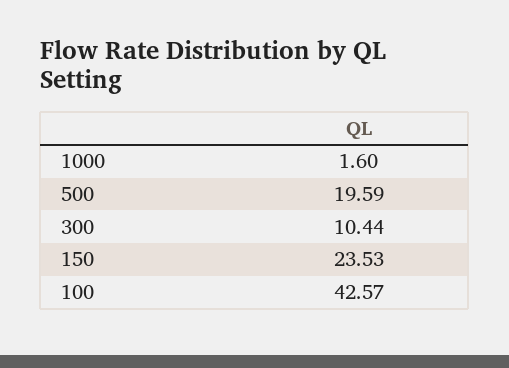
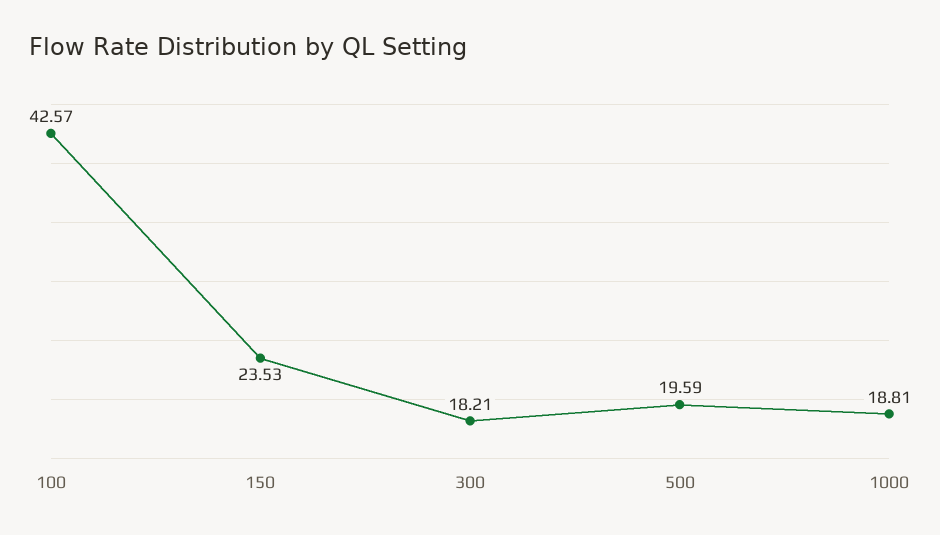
1000: 1.6 -> 18.81
300: 10.44 -> 18.21

